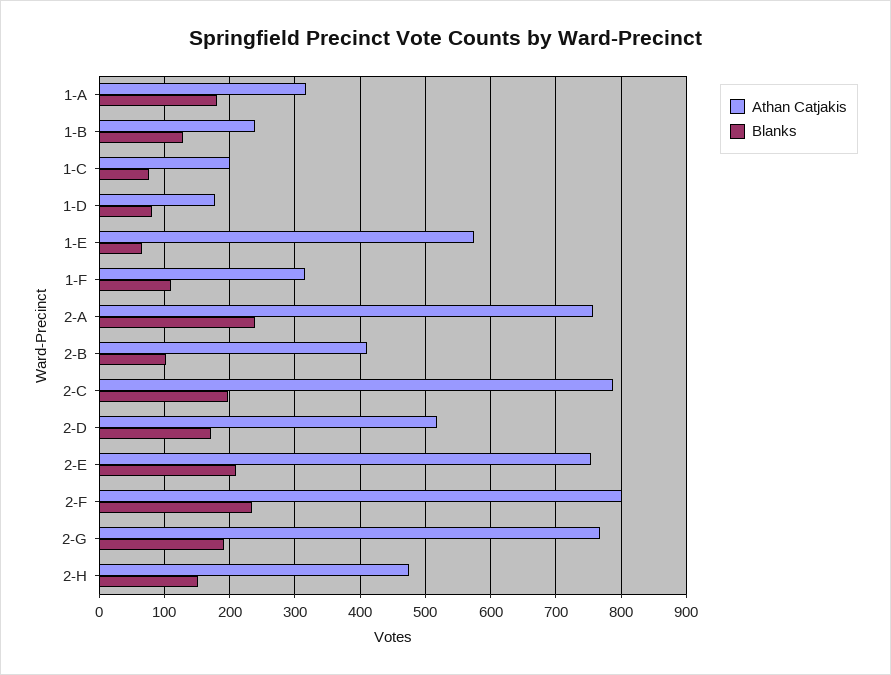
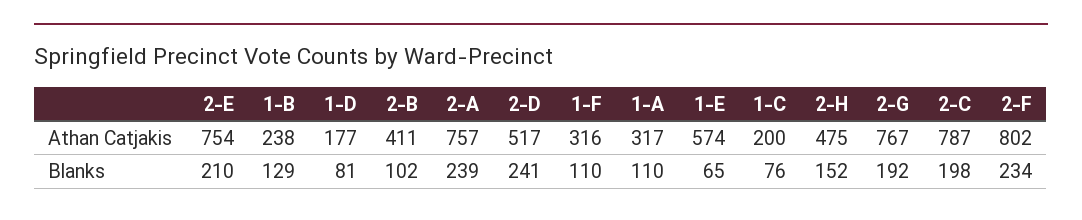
Blanks, 1-A: 180 -> 110
Blanks, 2-D: 170 -> 241

